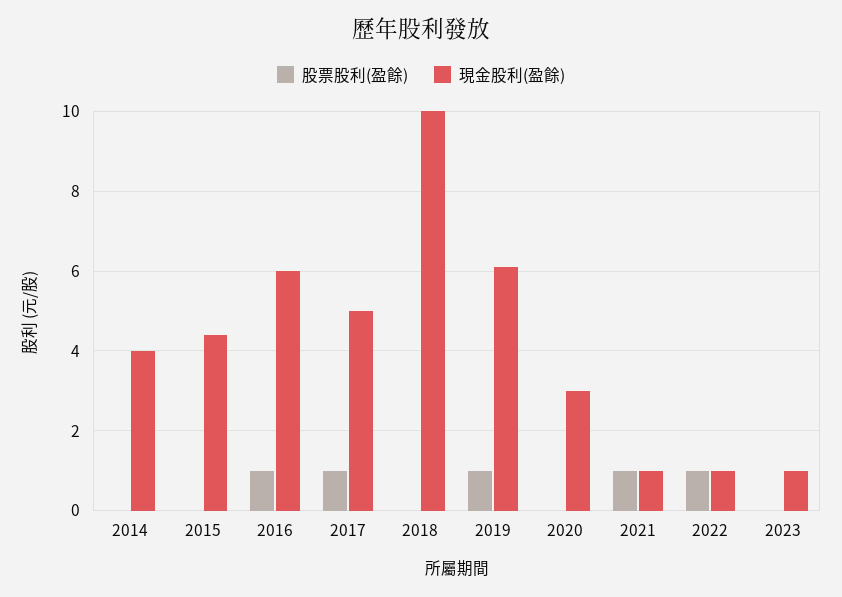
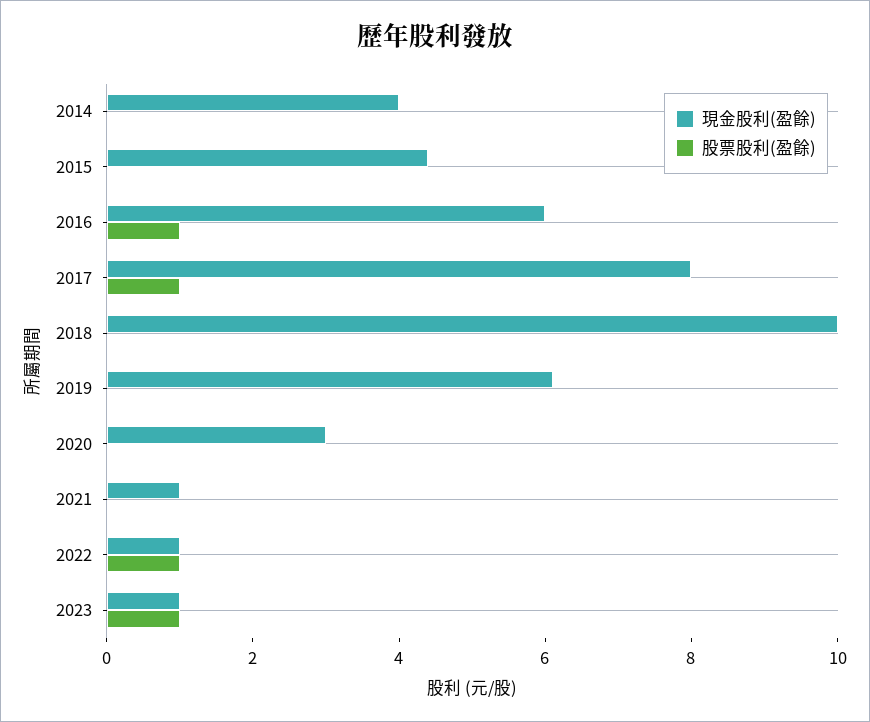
現金股利(盈餘), 2017: 5 -> 8
股票股利(盈餘), 2019: 1 -> 0
股票股利(盈餘), 2021: 1 -> 0
股票股利(盈餘), 2023: 0 -> 1

